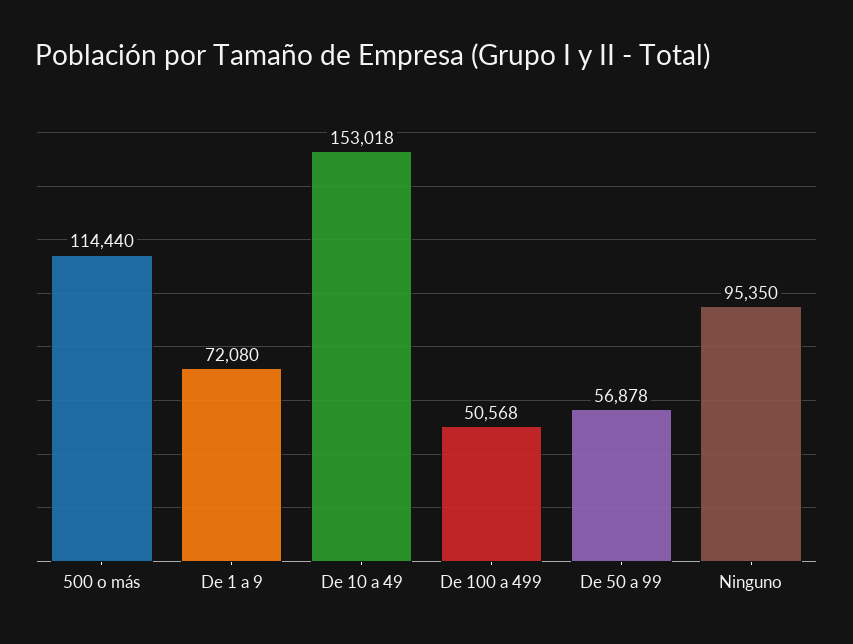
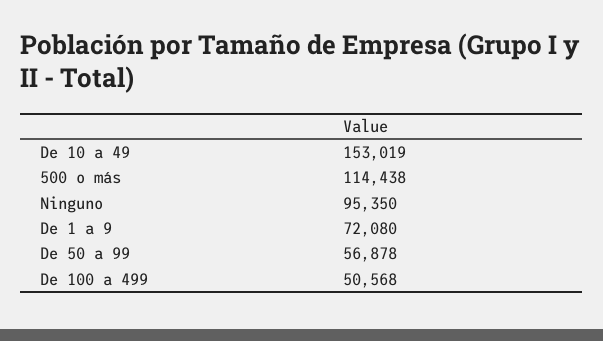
500 o más: 114440 -> 114438
De 10 a 49: 153018 -> 153019

